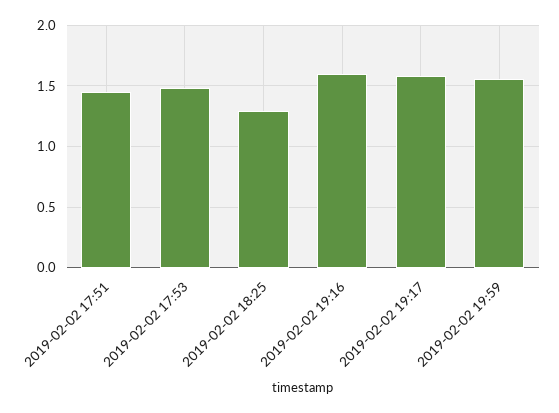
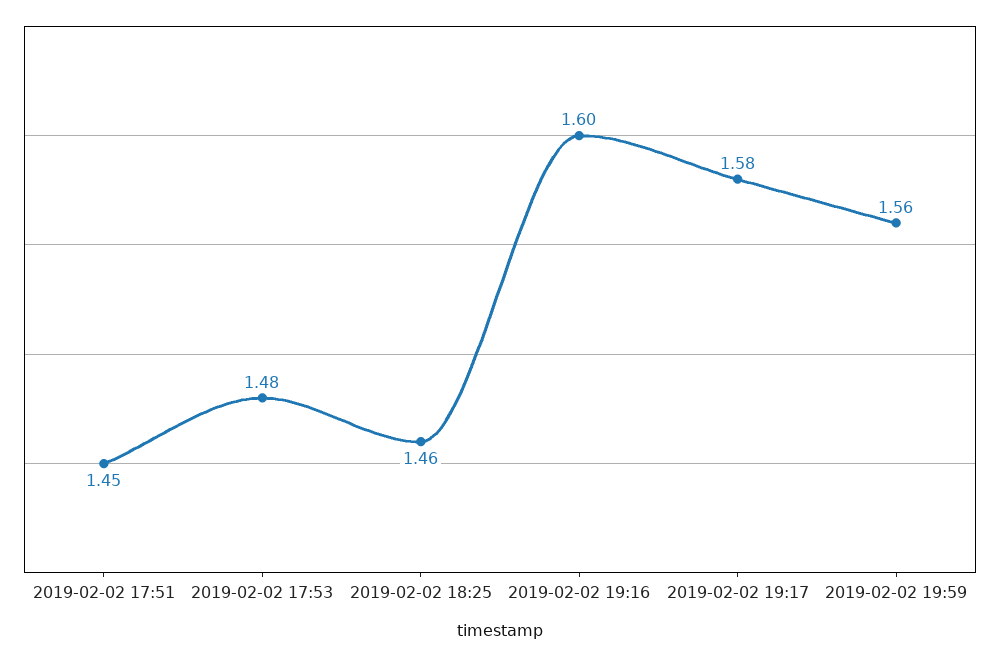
2019-02-02 18:25: 1.3 -> 1.46

